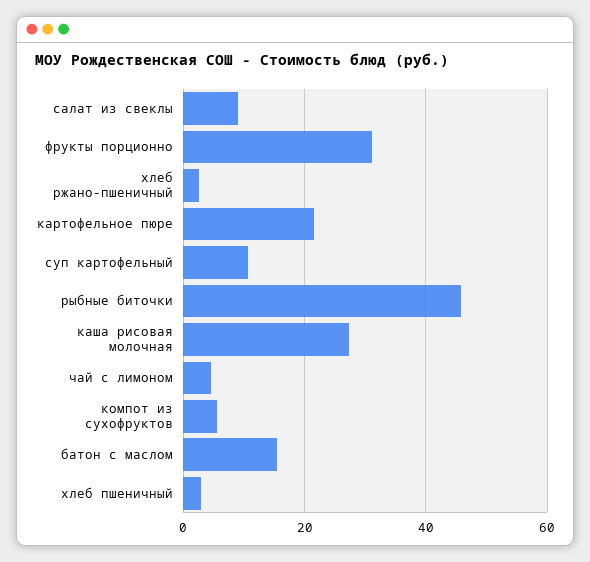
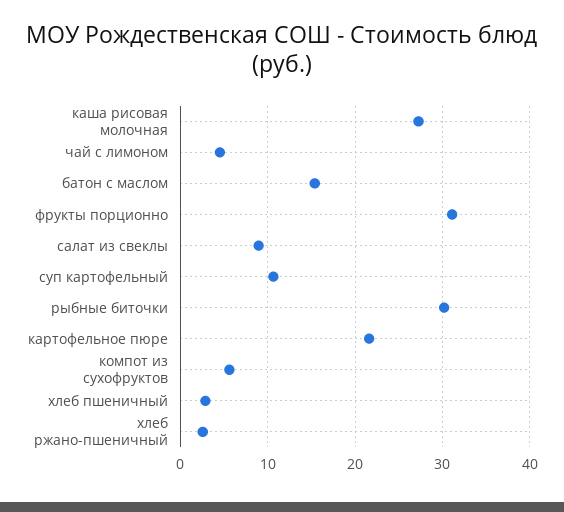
рыбные биточки: 46 -> 30

